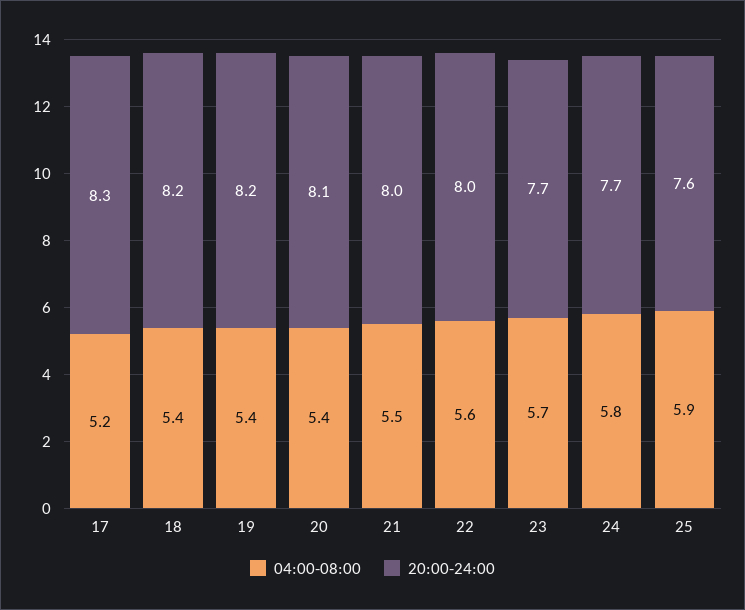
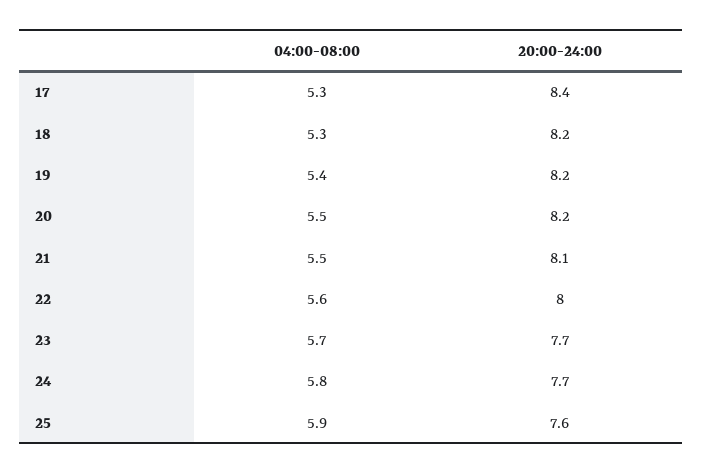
04:00-08:00, 17: 5.2 -> 5.3
20:00-24:00, 17: 8.3 -> 8.4
04:00-08:00, 18: 5.4 -> 5.3
04:00-08:00, 20: 5.4 -> 5.5
20:00-24:00, 20: 8.1 -> 8.2
20:00-24:00, 21: 8 -> 8.1

